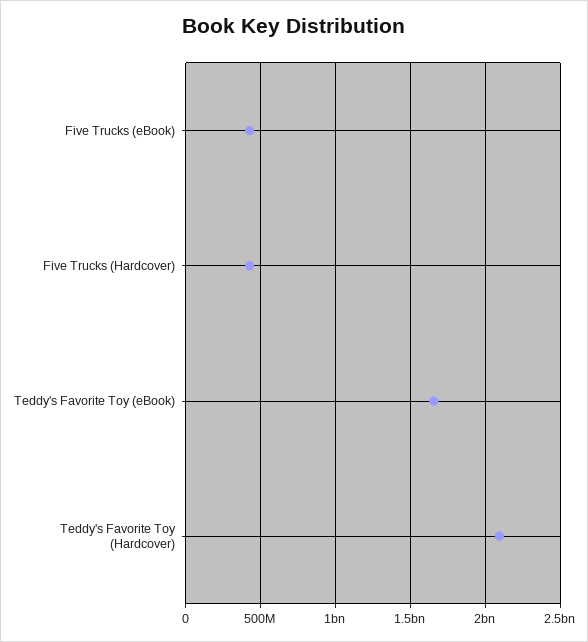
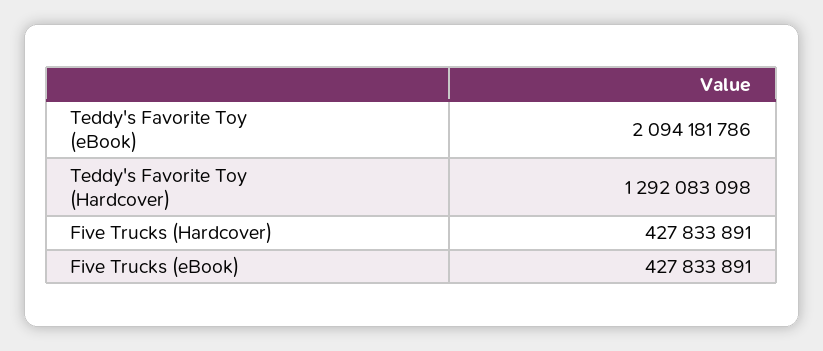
Teddy's Favorite Toy (eBook): 1650000000 -> 2094181786
Teddy's Favorite Toy (Hardcover): 2100000000 -> 1292083098

